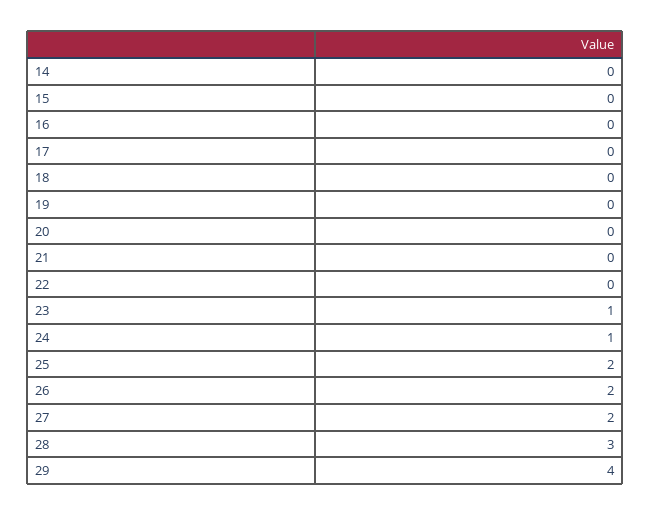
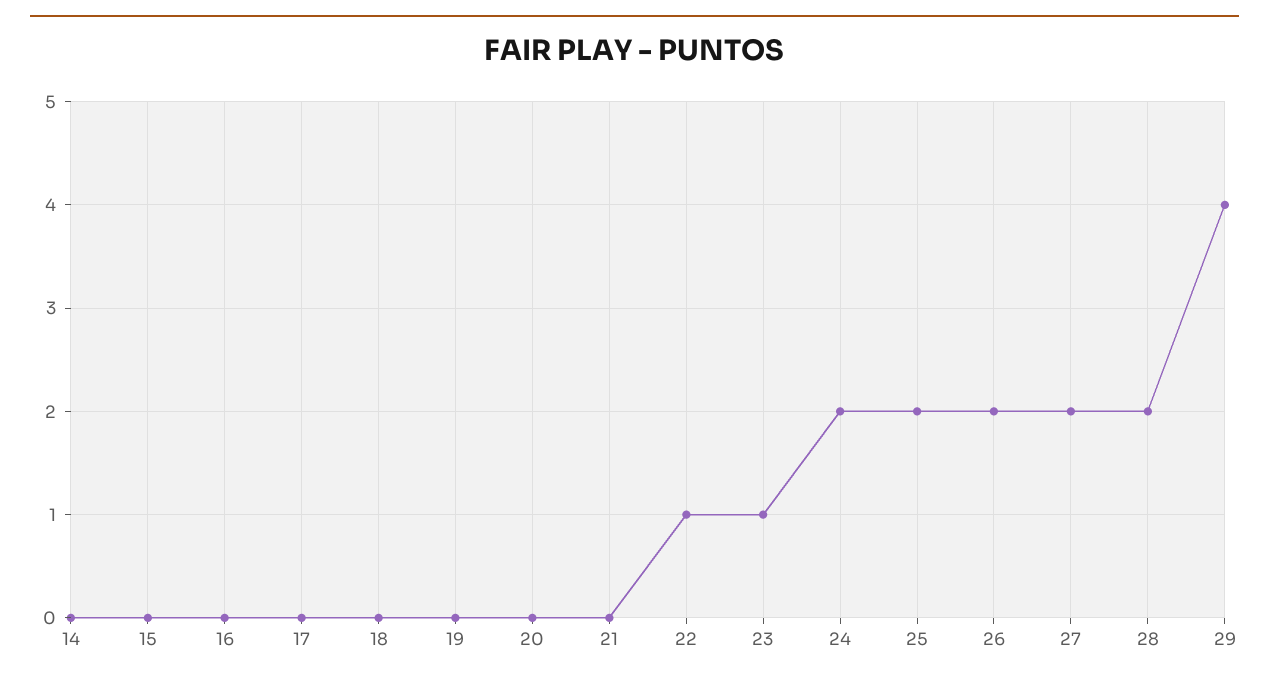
22: 0 -> 1
24: 1 -> 2
28: 3 -> 2

